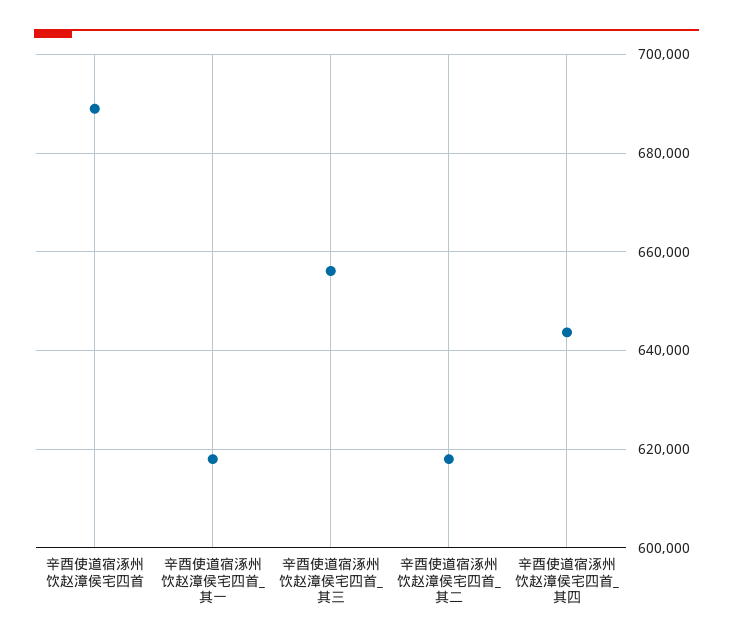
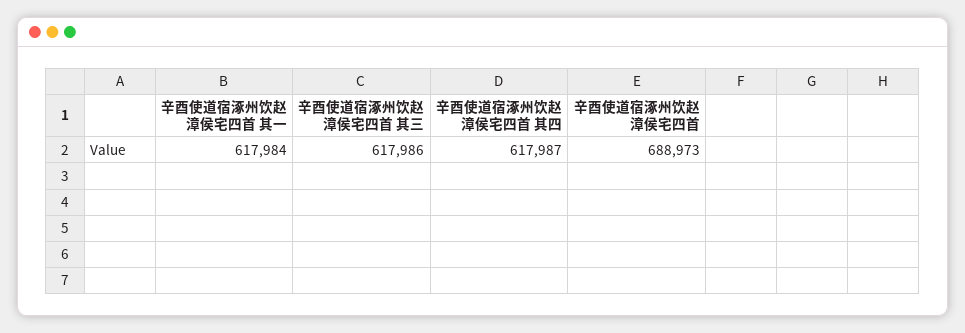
辛酉使道宿涿州饮赵漳侯宅四首_其三: 656000 -> 617986
辛酉使道宿涿州饮赵漳侯宅四首_其二: 618000 -> none
辛酉使道宿涿州饮赵漳侯宅四首_其四: 644000 -> 617987

